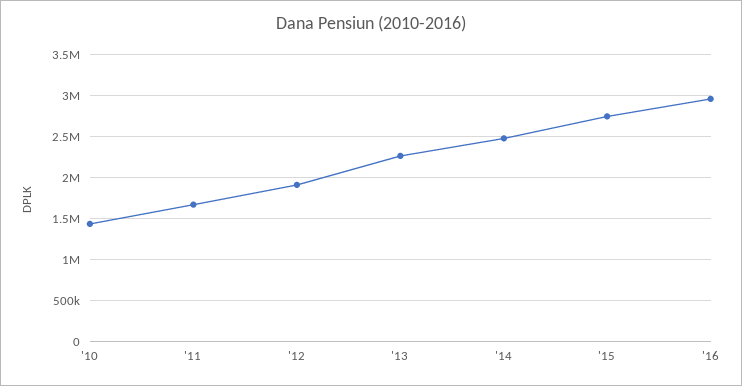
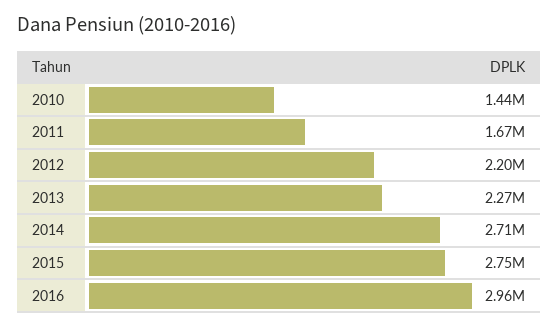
'12: 1900000 -> 2200000
'14: 2500000 -> 2710000

